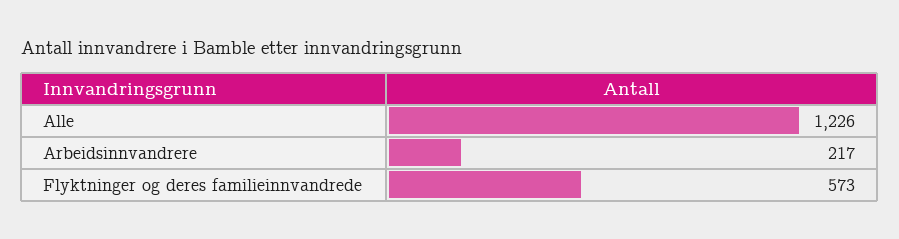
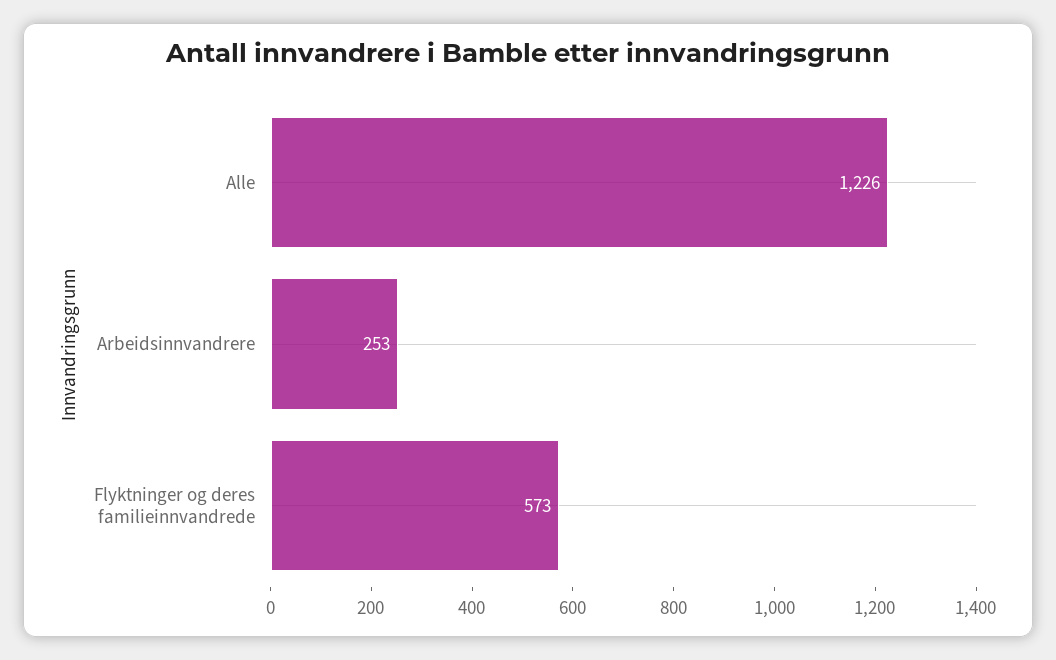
Arbeidsinnvandrere: 217 -> 253

